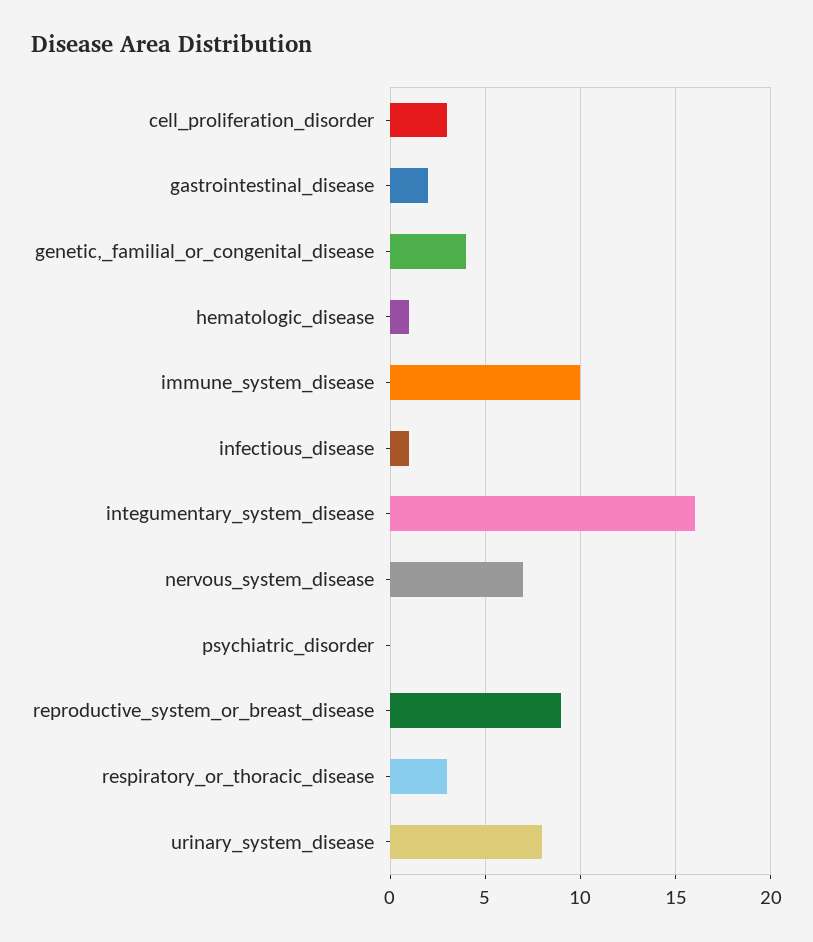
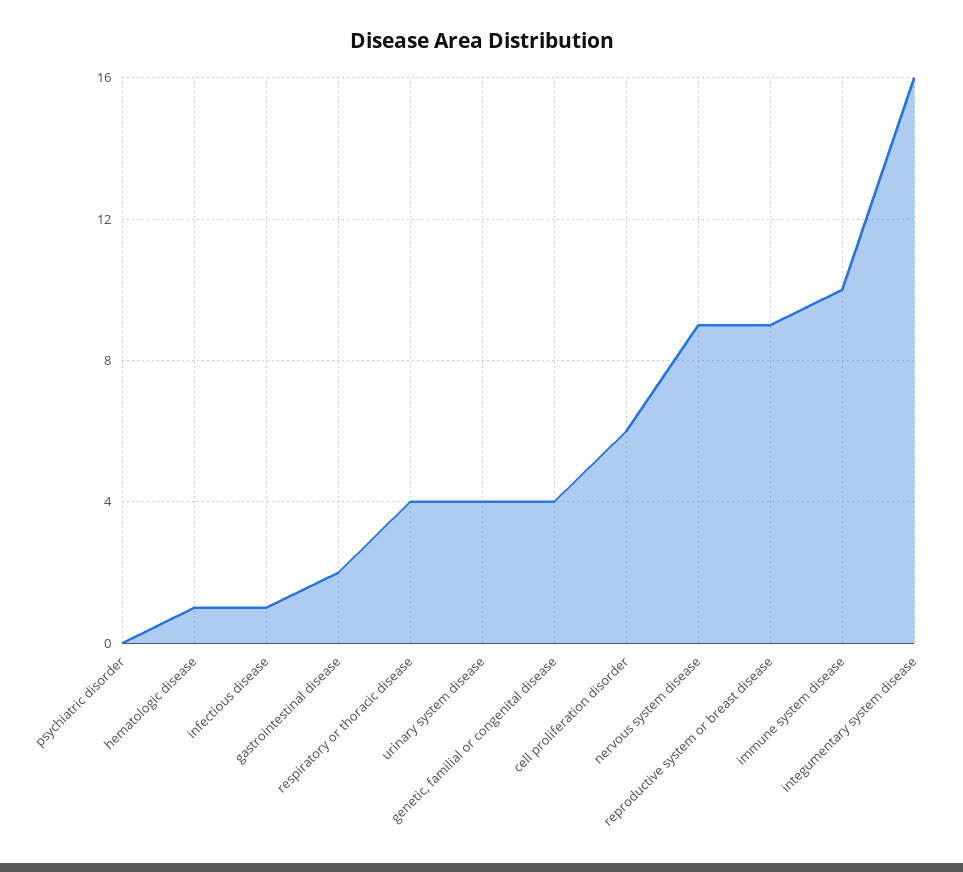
cell_proliferation_disorder: 3 -> 6
nervous_system_disease: 7 -> 9
respiratory_or_thoracic_disease: 3 -> 4
urinary_system_disease: 8 -> 4

